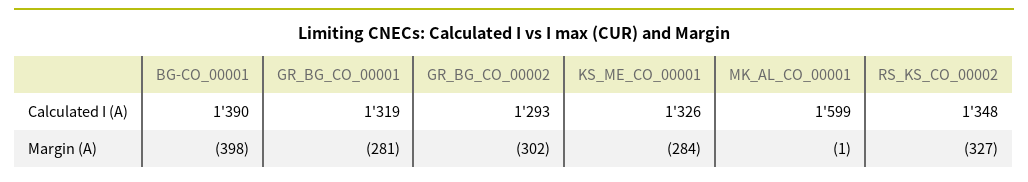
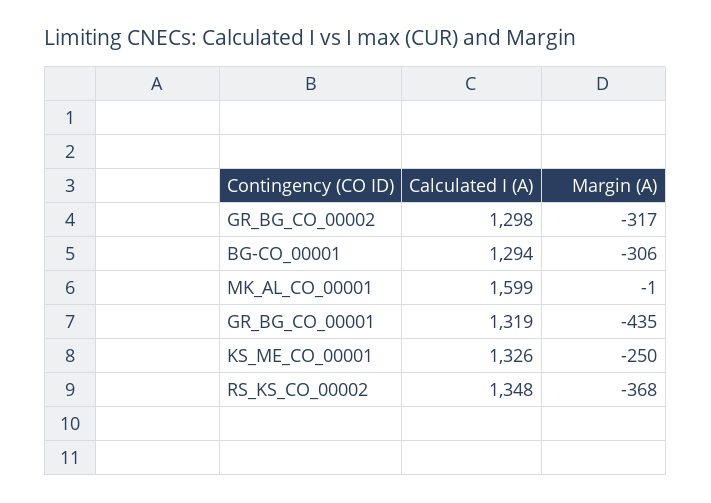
BG-CO_00001, Calculated I (A): 1390 -> 1294
GR_BG_CO_00002, Calculated I (A): 1293 -> 1298
BG-CO_00001, Margin (A): -398 -> -306
GR_BG_CO_00001, Margin (A): -281 -> -435
GR_BG_CO_00002, Margin (A): -302 -> -317
KS_ME_CO_00001, Margin (A): -284 -> -250
RS_KS_CO_00002, Margin (A): -327 -> -368

